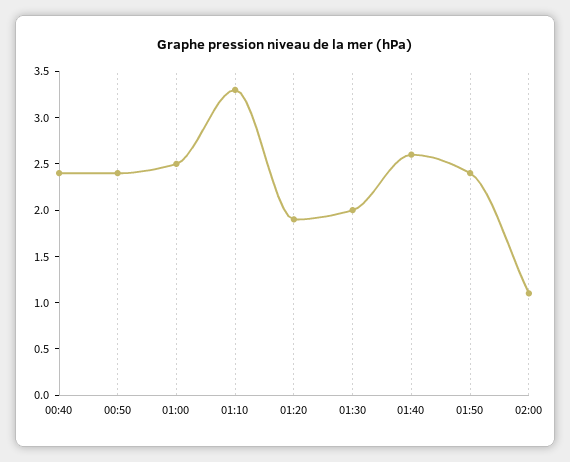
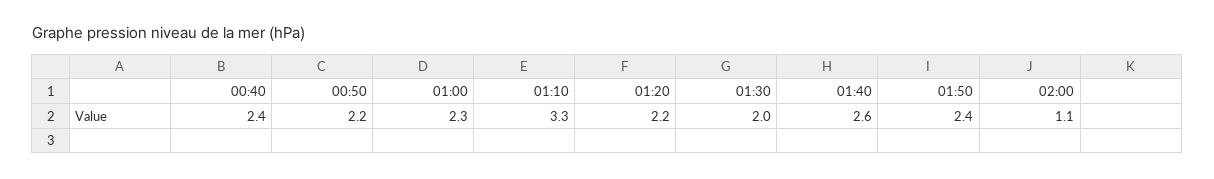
00:50: 2.4 -> 2.2
01:00: 2.5 -> 2.3
01:20: 1.9 -> 2.2

